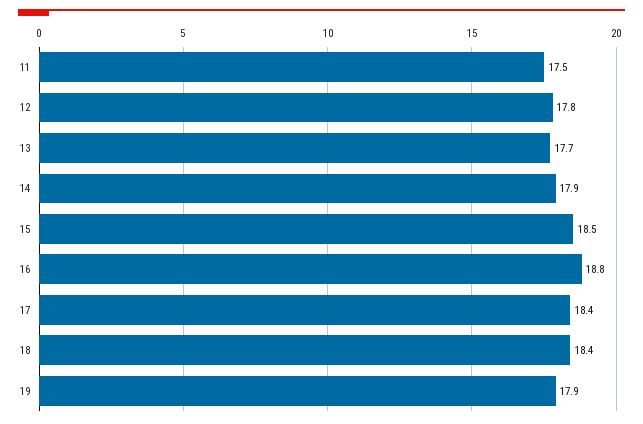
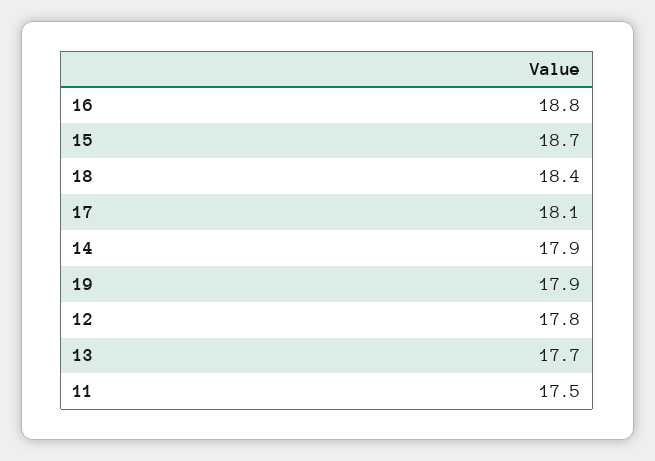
15: 18.5 -> 18.7
17: 18.4 -> 18.1

